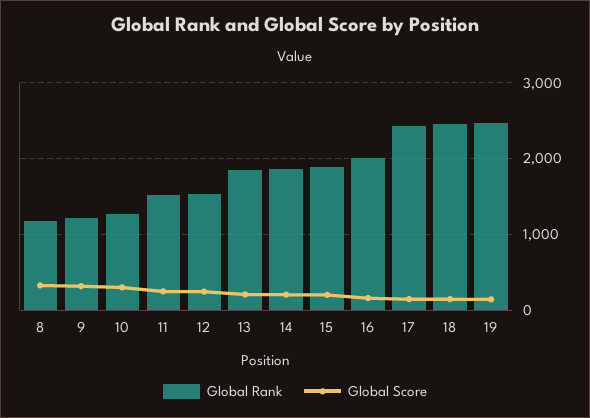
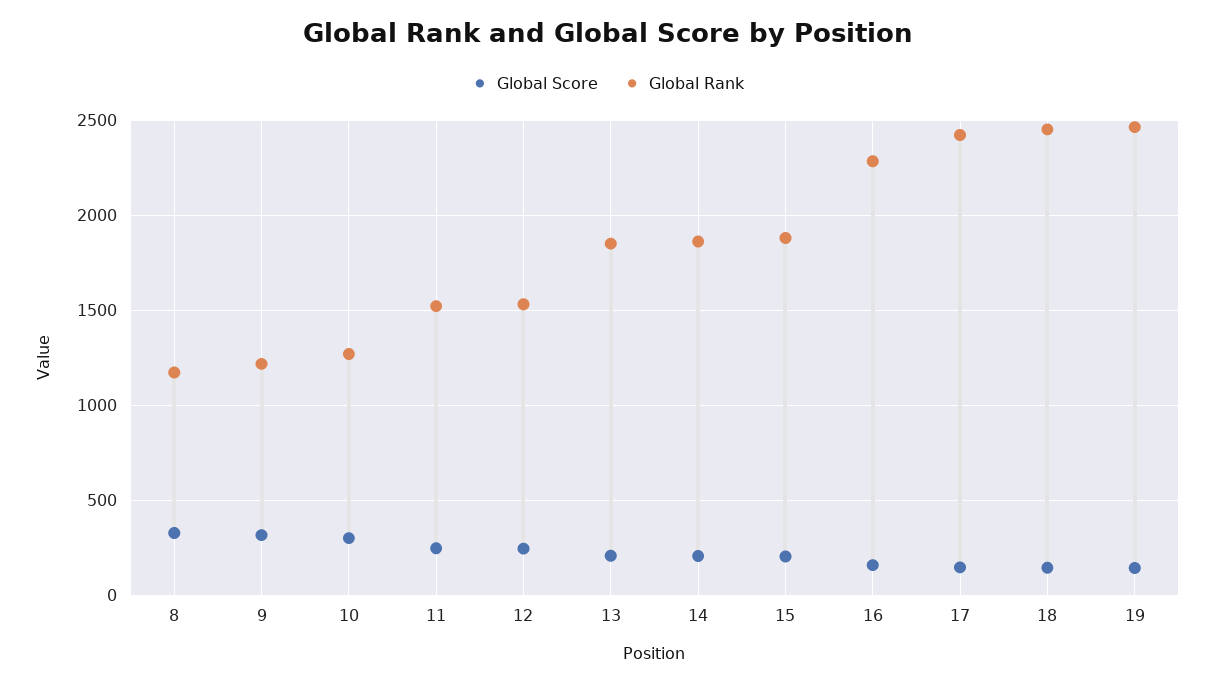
Global Rank, 16: 2000 -> 2300

